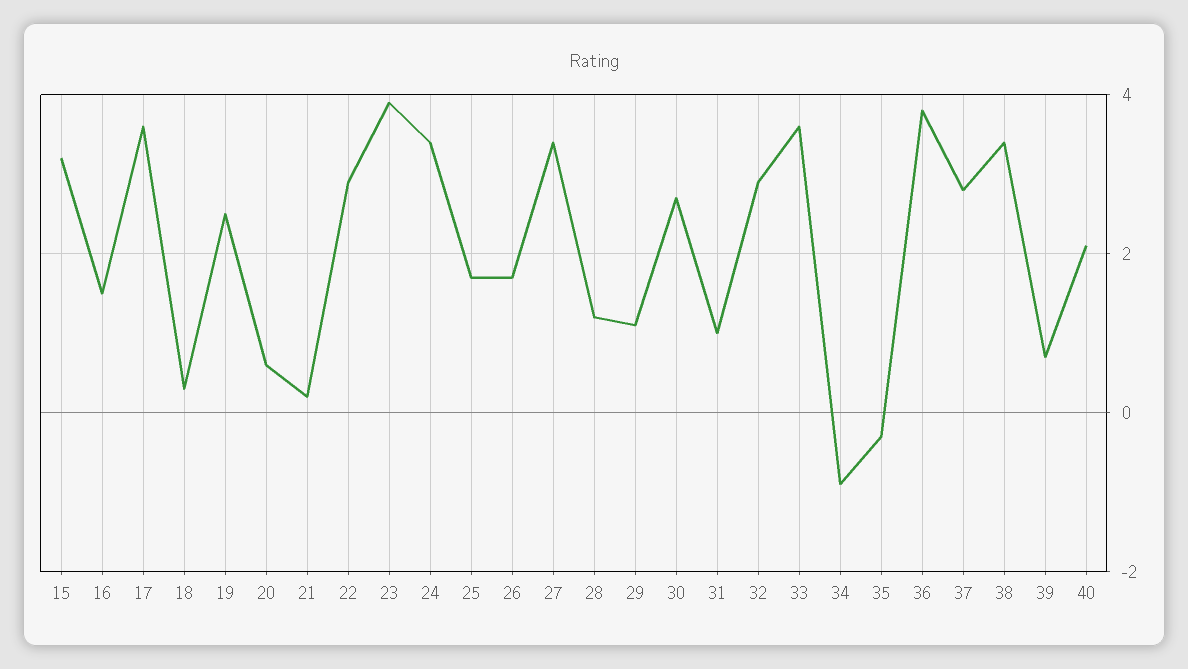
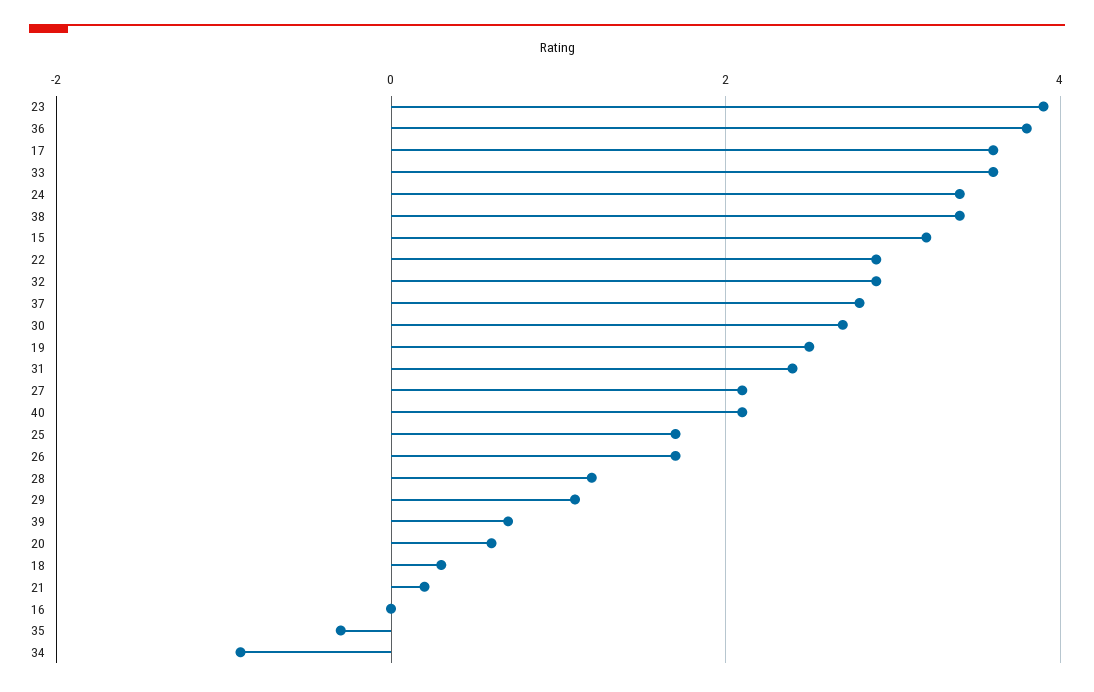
16: 1.5 -> 0
27: 3.5 -> 2
31: 1 -> 2.5

